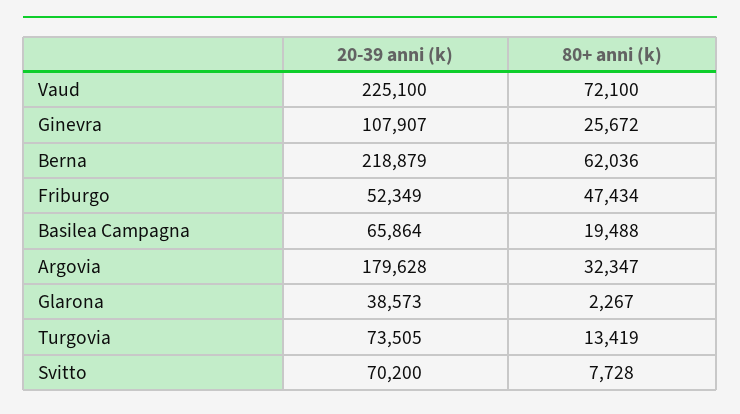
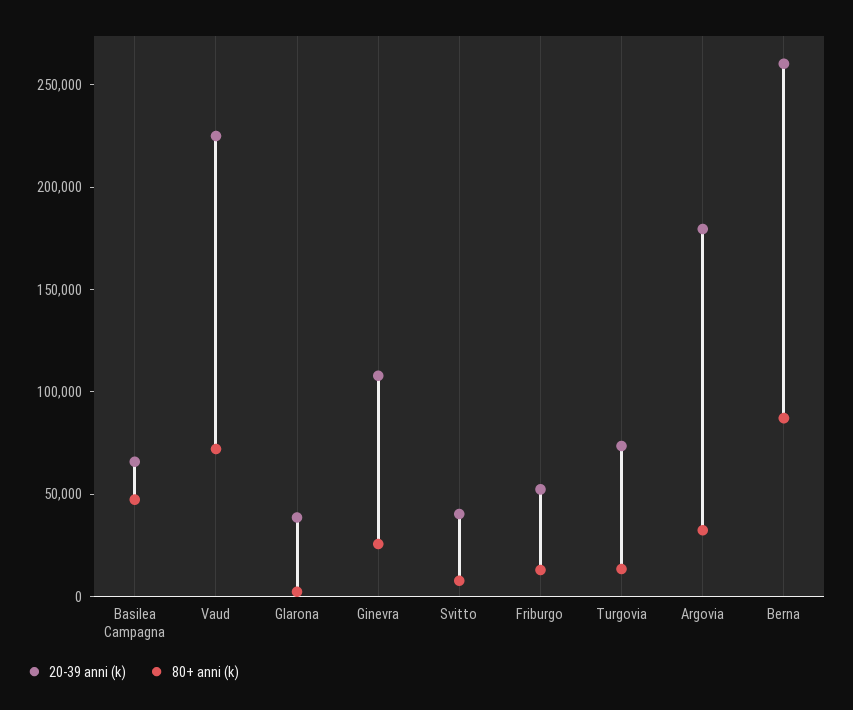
20-39 anni (k), Berna: 218879 -> 260000
80+ anni (k), Berna: 62036 -> 90000
80+ anni (k), Friburgo: 47434 -> 10000
80+ anni (k), Basilea Campagna: 19488 -> 50000
20-39 anni (k), Svitto: 70200 -> 40000

